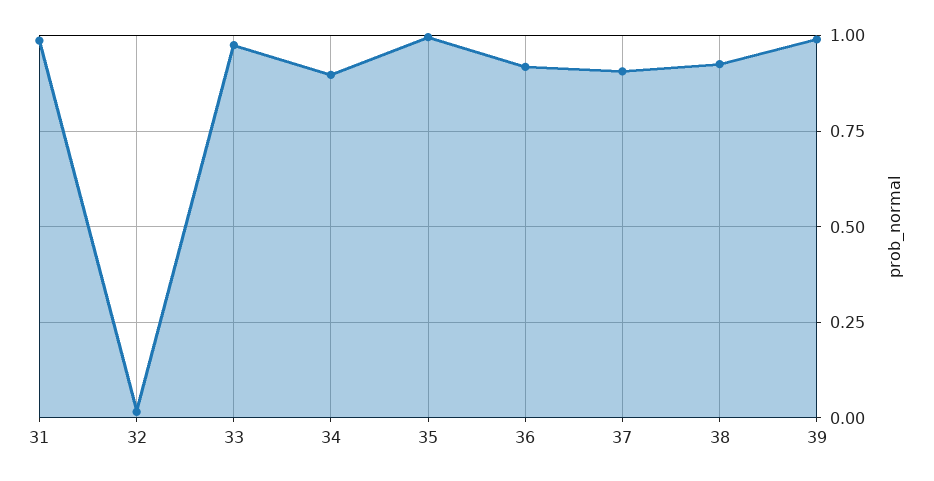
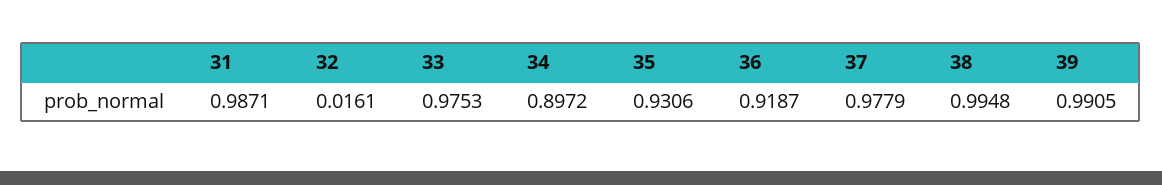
35: 1 -> 0.9306
37: 0.9 -> 0.9779
38: 0.925 -> 0.9948

